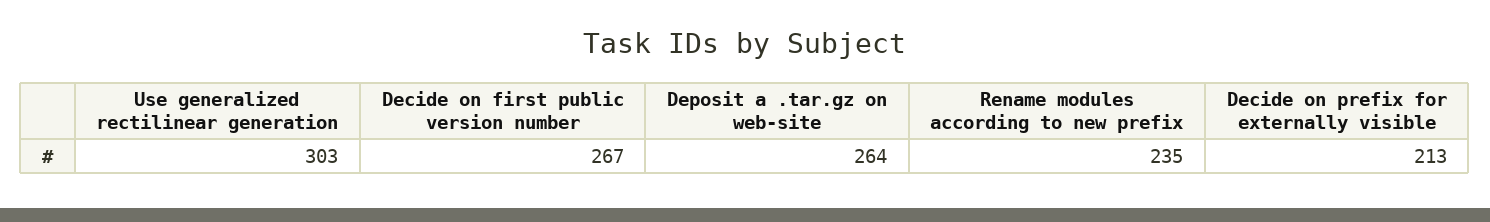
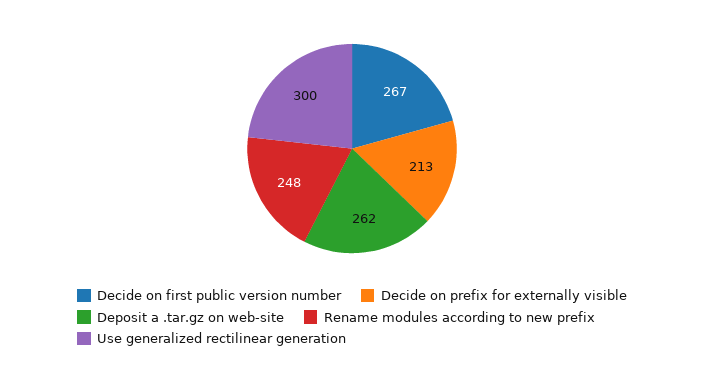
Use generalized rectilinear generation: 303 -> 300
Deposit a .tar.gz on web-site: 264 -> 262
Rename modules according to new prefix: 235 -> 248

